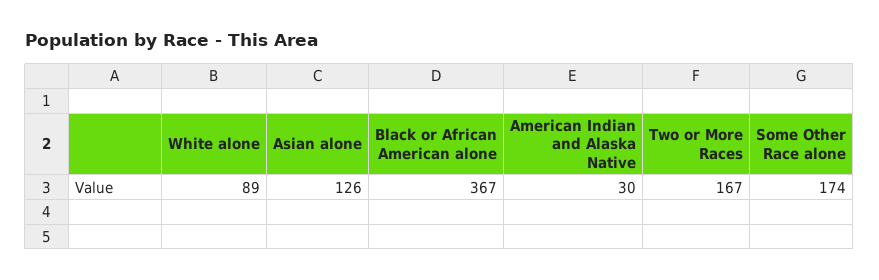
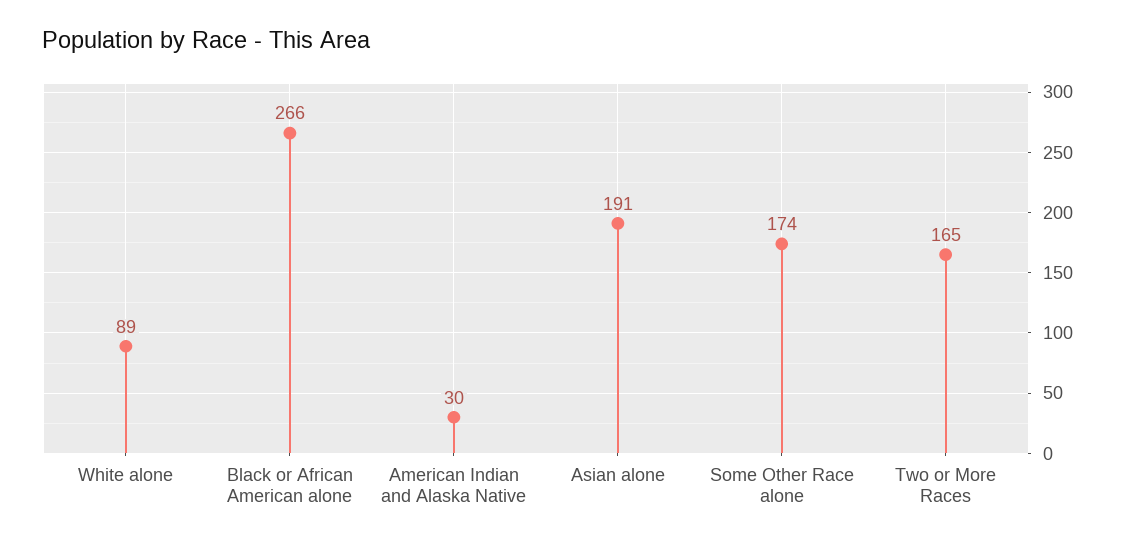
Asian alone: 126 -> 191
Black or African American alone: 367 -> 266
Two or More Races: 167 -> 165

